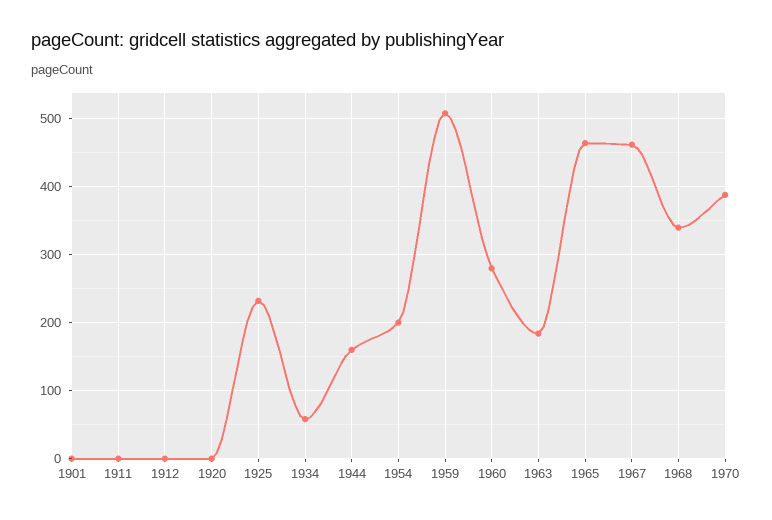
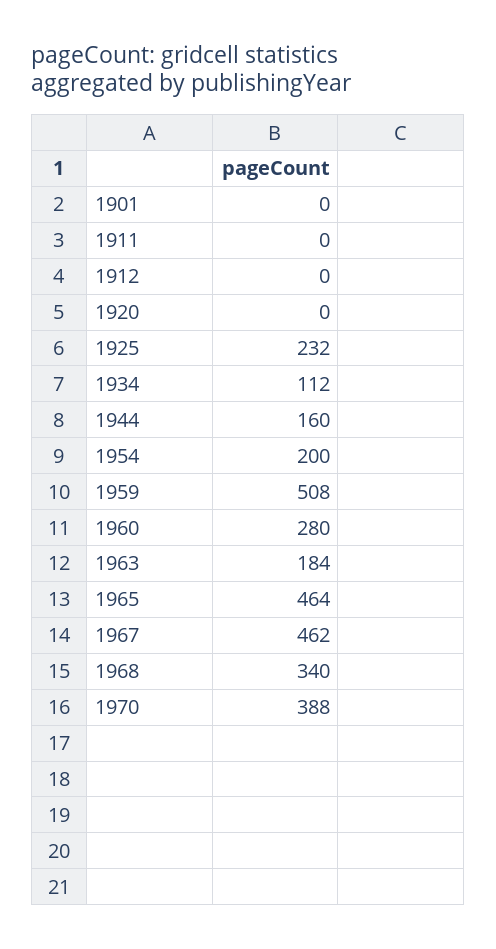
1934: 60 -> 112

